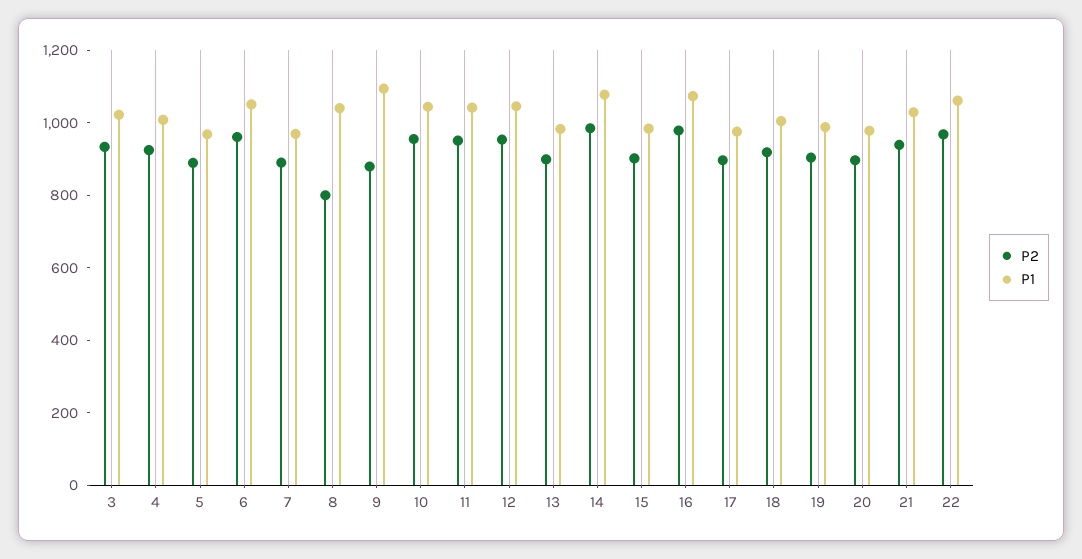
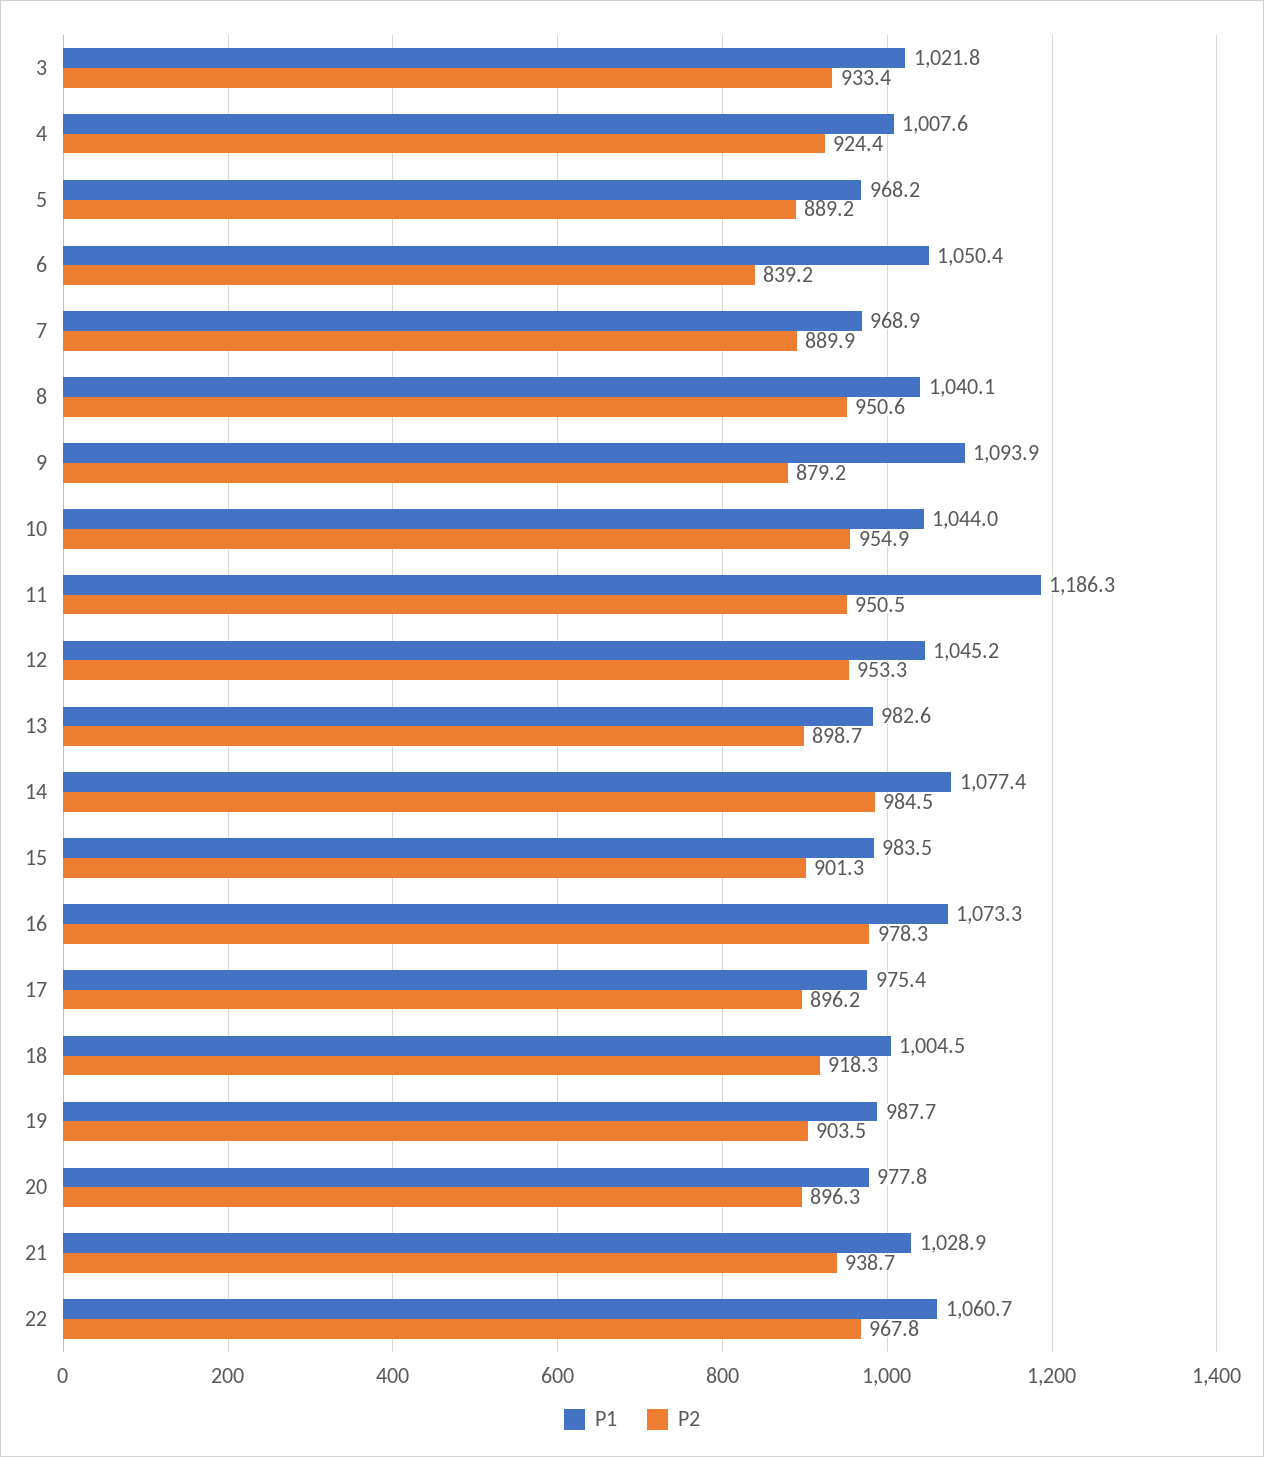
P2, 6: 950 -> 839.2
P2, 8: 800 -> 950.6
P1, 11: 1050 -> 1186.3

